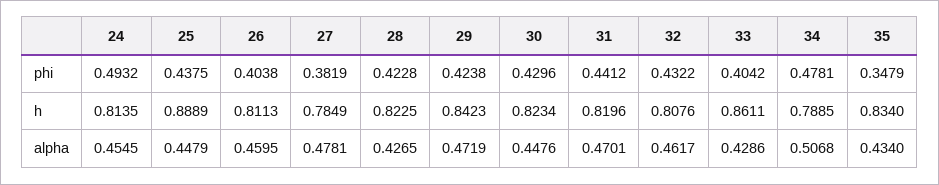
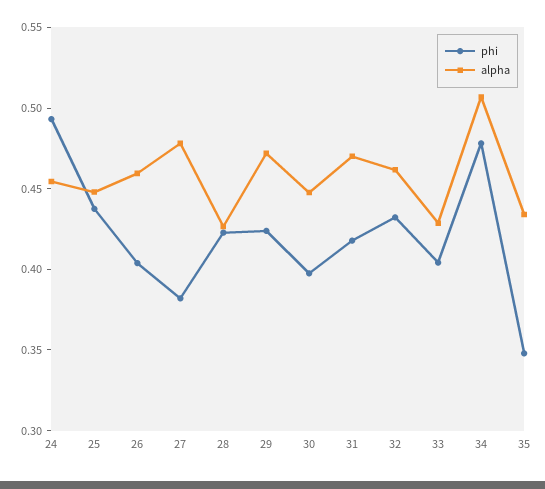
phi, 30: 0.4296 -> 0.4
phi, 31: 0.4412 -> 0.42
h, 24: 0.8135 -> none
h, 25: 0.8889 -> none
h, 26: 0.8113 -> none
h, 27: 0.7849 -> none
h, 28: 0.8225 -> none
h, 29: 0.8423 -> none
h, 30: 0.8234 -> none
h, 31: 0.8196 -> none
h, 32: 0.8076 -> none
h, 33: 0.8611 -> none
h, 34: 0.7885 -> none
h, 35: 0.834 -> none

